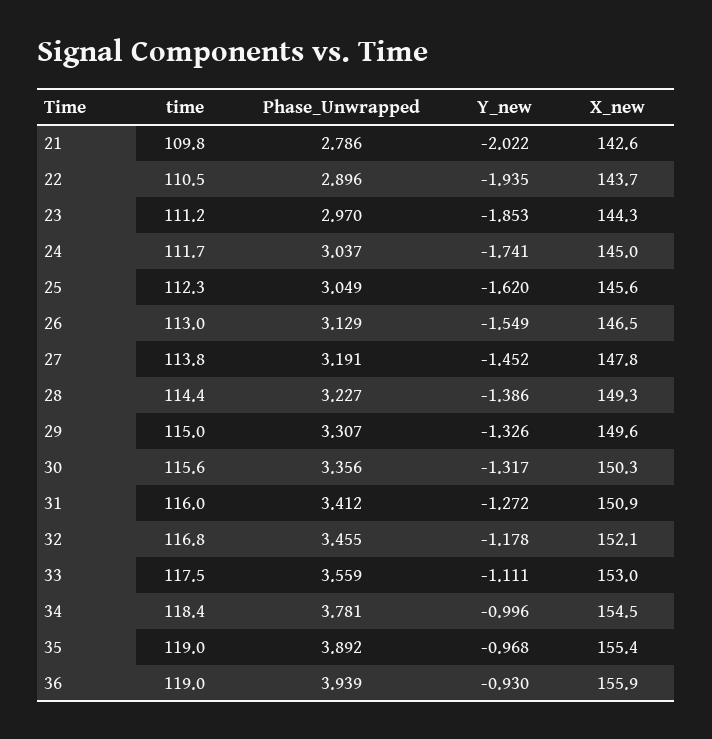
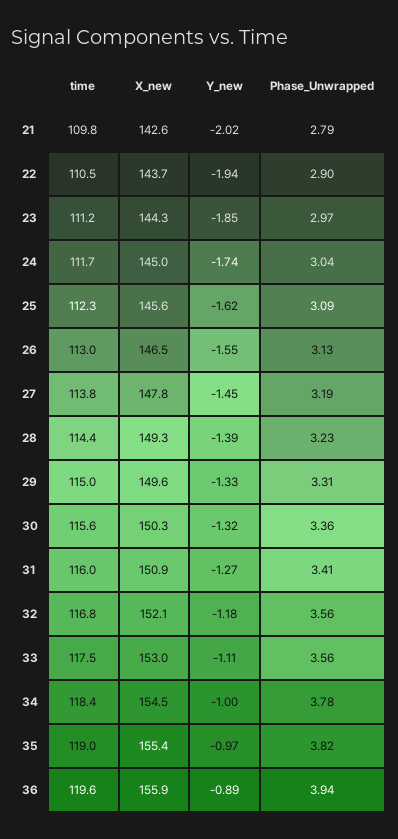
Phase_Unwrapped, 25: 3.049 -> 3.09
Phase_Unwrapped, 32: 3.455 -> 3.56
Phase_Unwrapped, 35: 3.892 -> 3.82
time, 36: 119 -> 119.6
Y_new, 36: -0.93 -> -0.89

